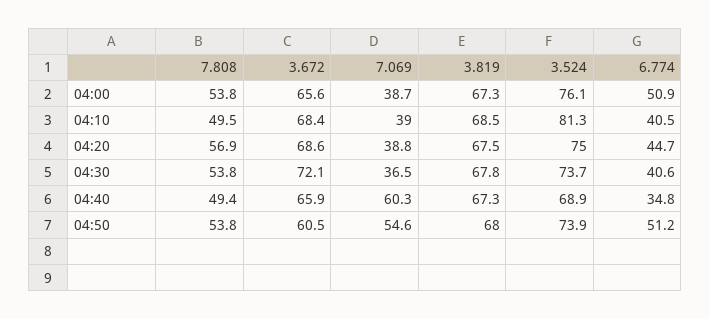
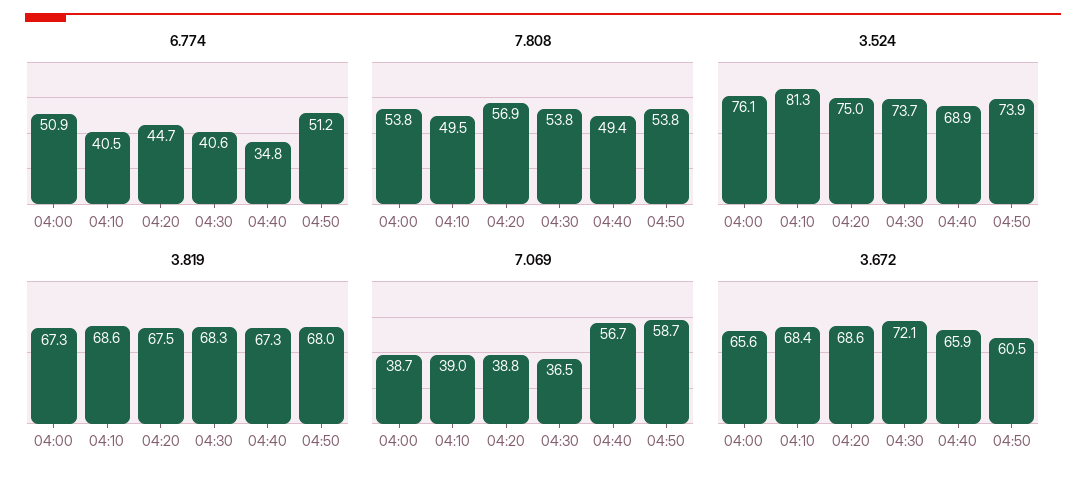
3.819, 04:10: 68.5 -> 68.6
3.819, 04:30: 67.8 -> 68.3
7.069, 04:40: 60.3 -> 56.7
7.069, 04:50: 54.6 -> 58.7

